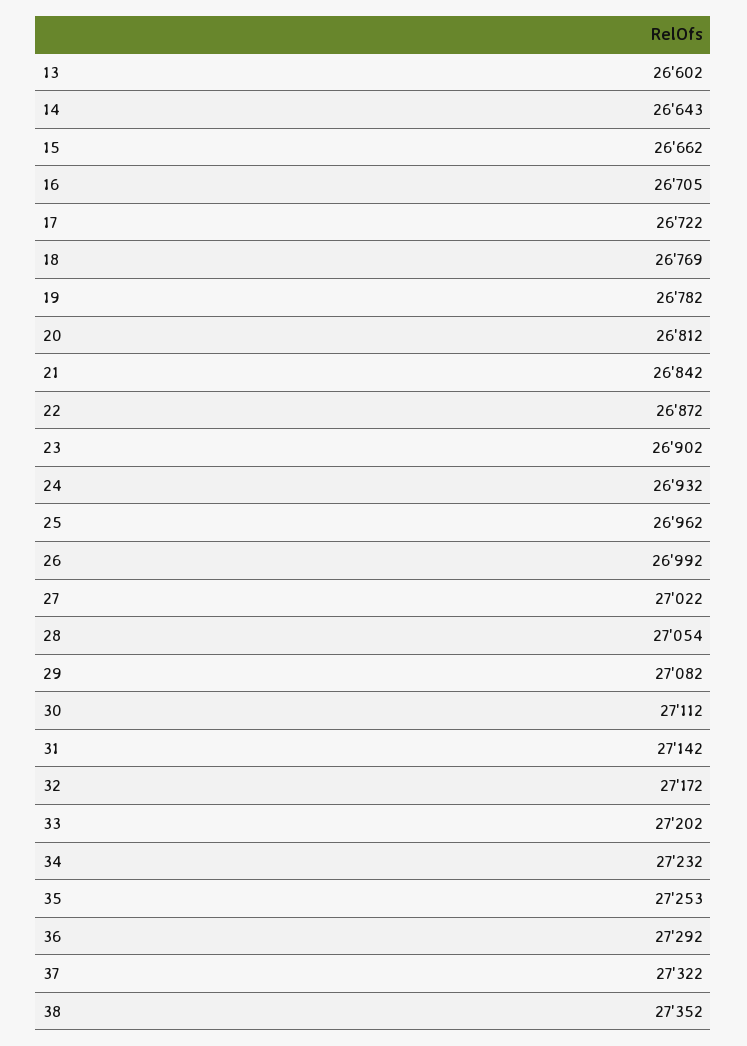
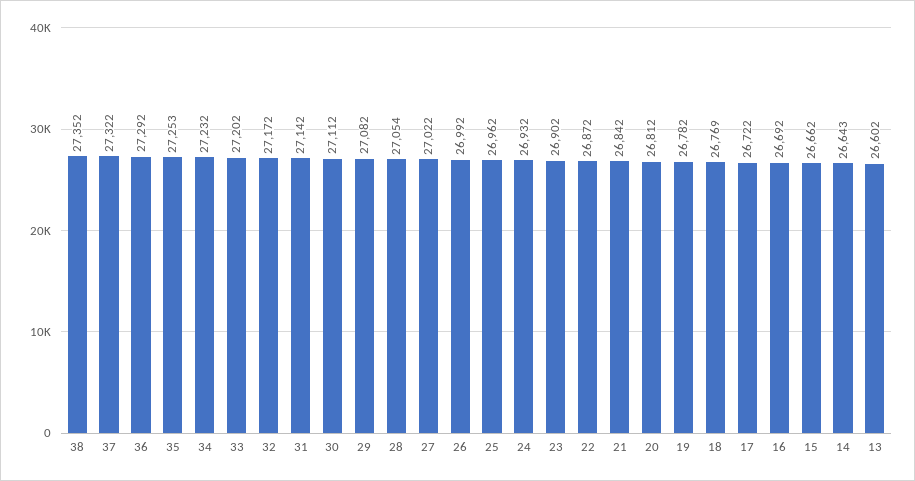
16: 26705 -> 26692

